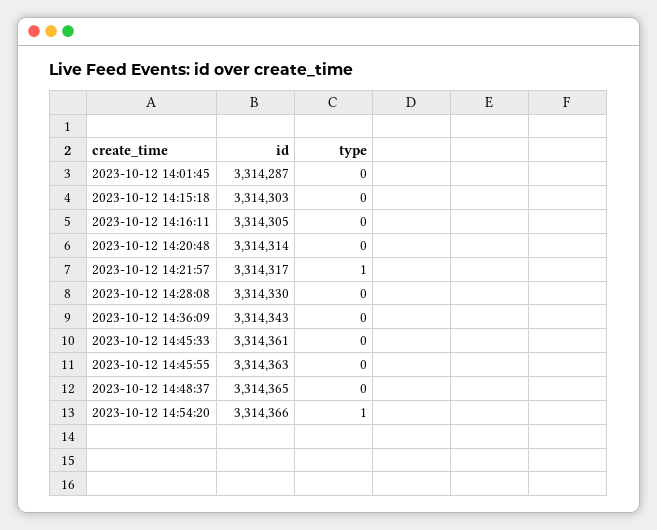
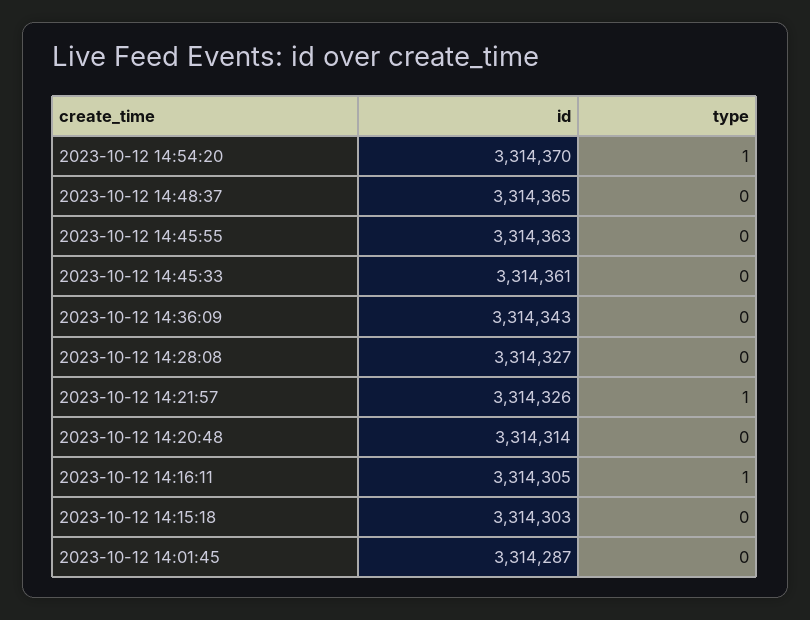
type, 2023-10-12 14:16:11: 0 -> 1
id, 2023-10-12 14:21:57: 3314317 -> 3314326
id, 2023-10-12 14:28:08: 3314330 -> 3314327
id, 2023-10-12 14:54:20: 3314366 -> 3314370

